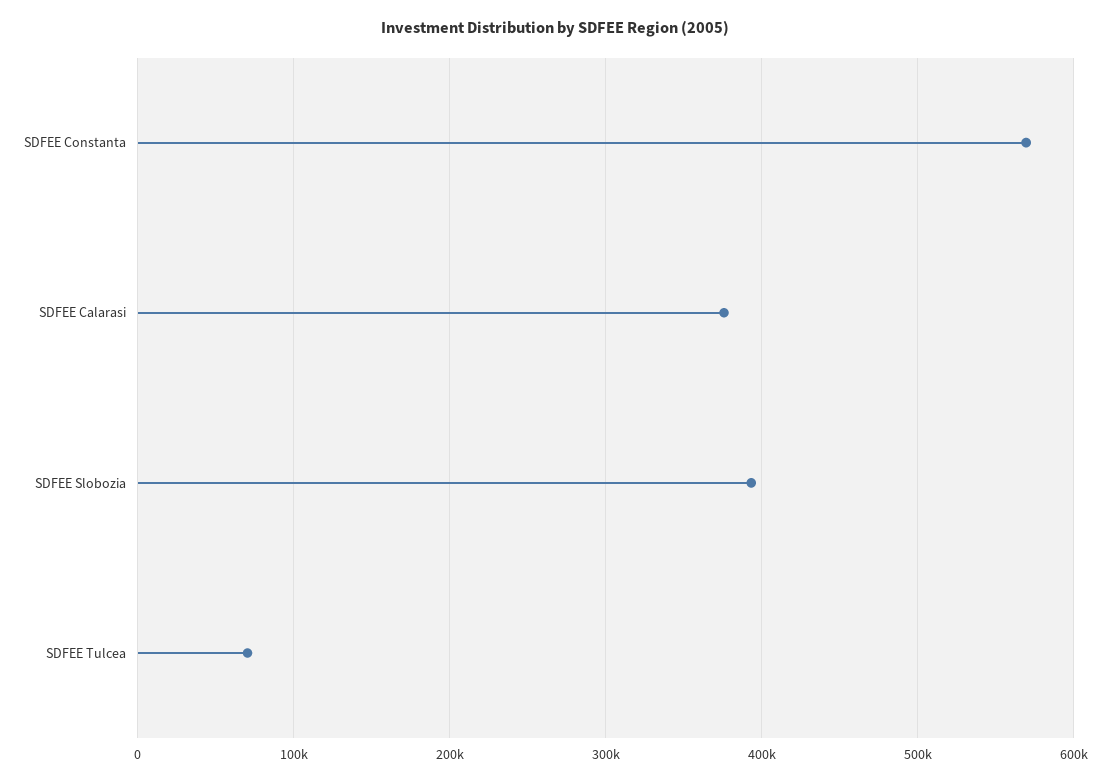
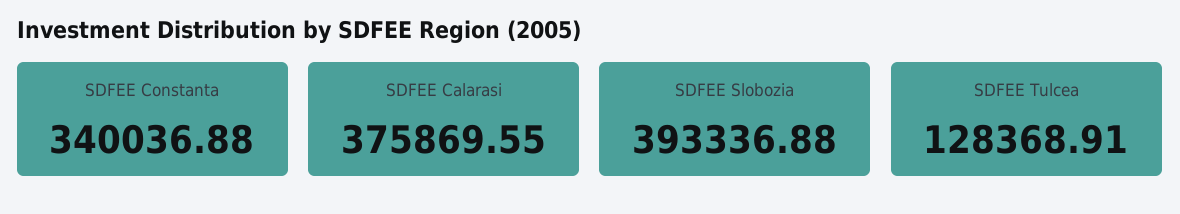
SDFEE Constanta: 570000 -> 340036.88
SDFEE Tulcea: 70000 -> 128368.91

